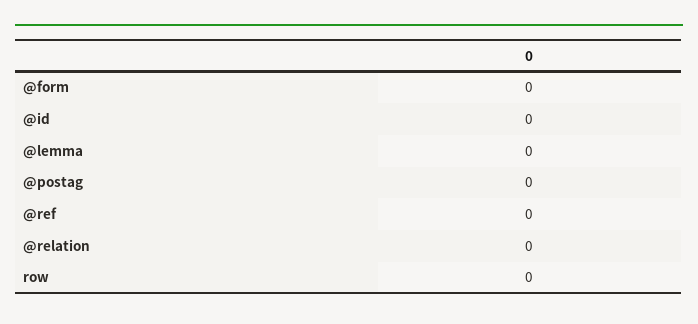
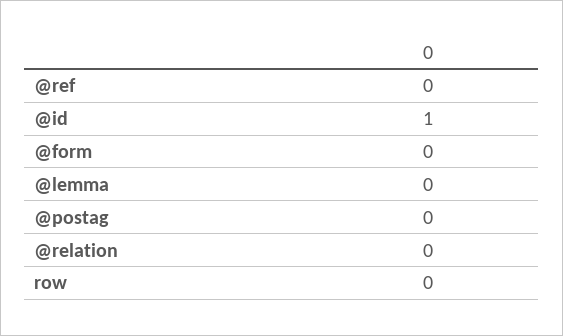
@id: 0 -> 1

